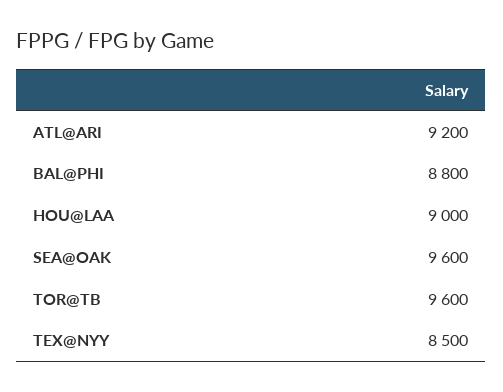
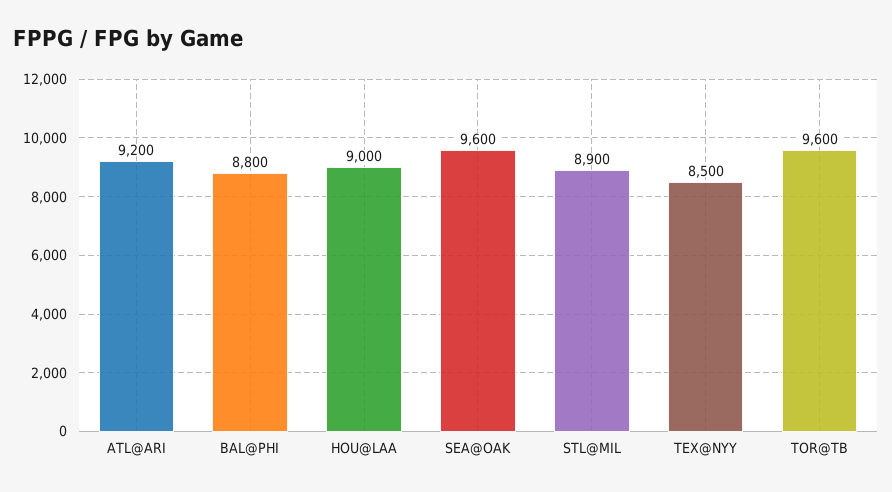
STL@MIL: none -> 8900

